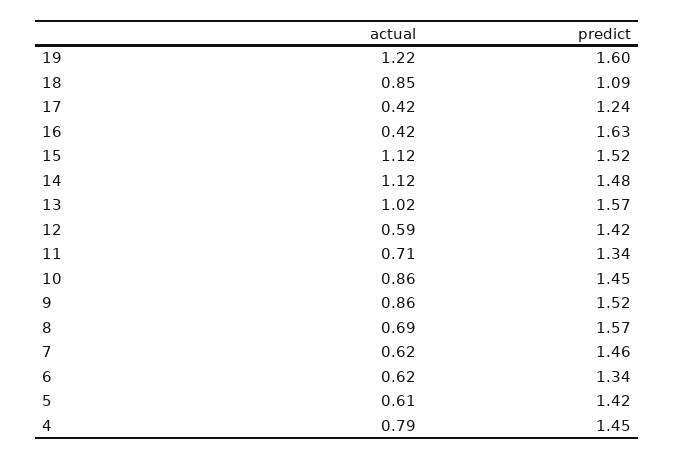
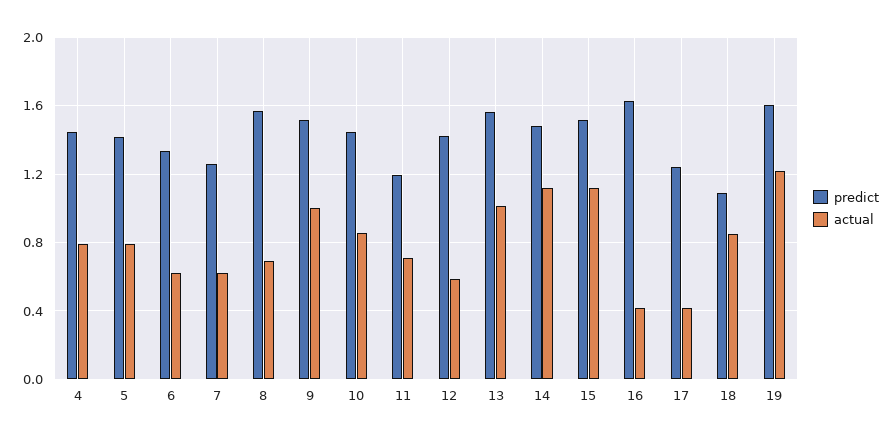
predict, 11: 1.34 -> 1.2
actual, 9: 0.86 -> 1
predict, 7: 1.46 -> 1.25
actual, 5: 0.61 -> 0.8

